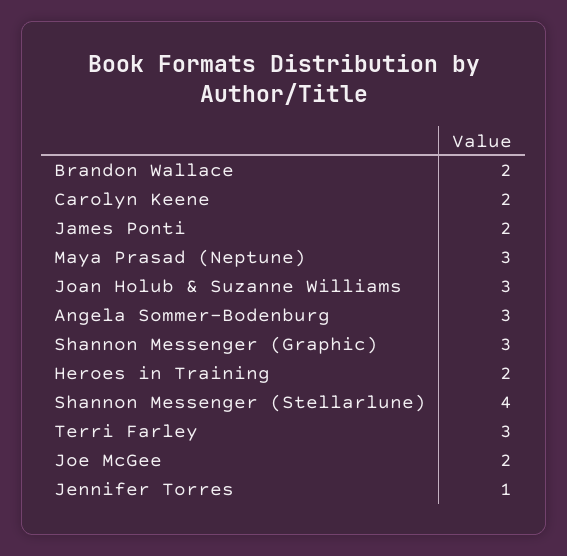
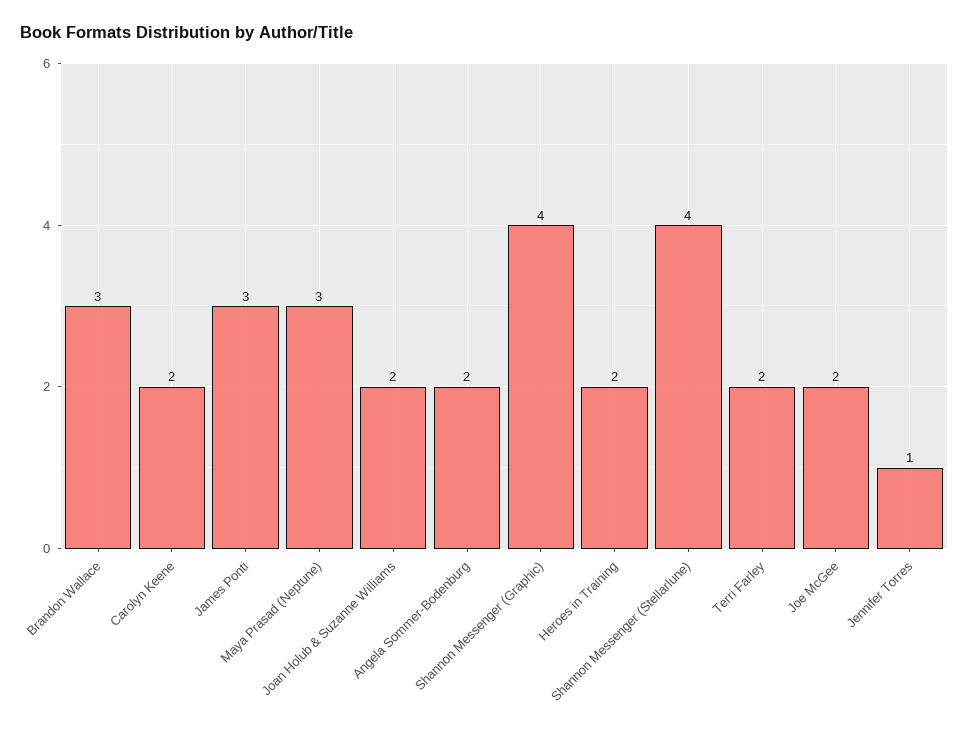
Brandon Wallace: 2 -> 3
James Ponti: 2 -> 3
Joan Holub & Suzanne Williams: 3 -> 2
Angela Sommer-Bodenburg: 3 -> 2
Shannon Messenger (Graphic): 3 -> 4
Terri Farley: 3 -> 2

